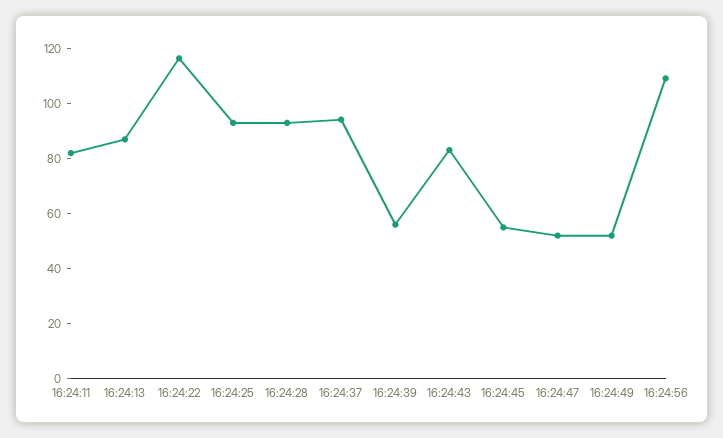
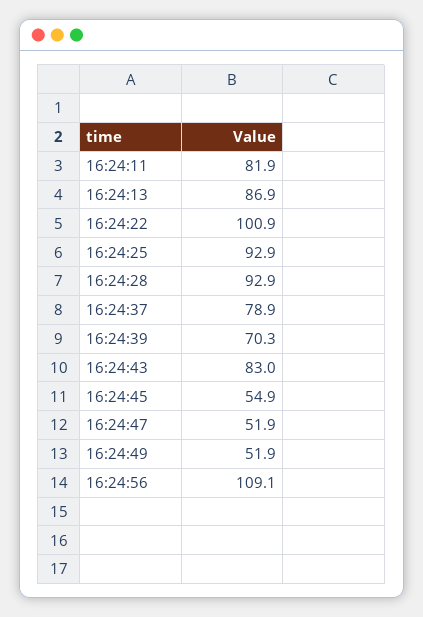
16:24:22: 115 -> 100.9
16:24:37: 95 -> 78.9
16:24:39: 55 -> 70.3

